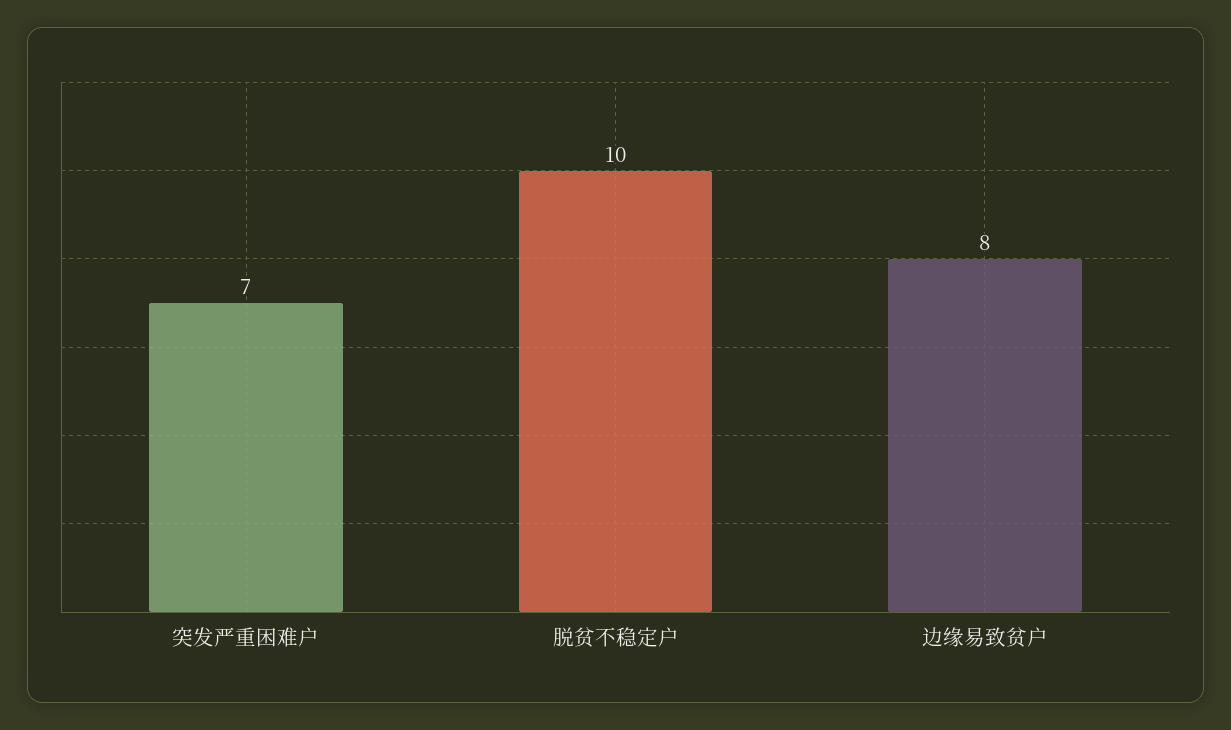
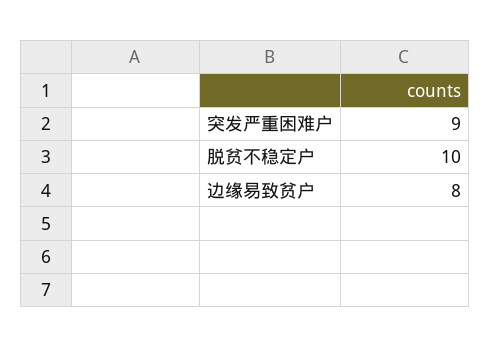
突发严重困难户: 7 -> 9

